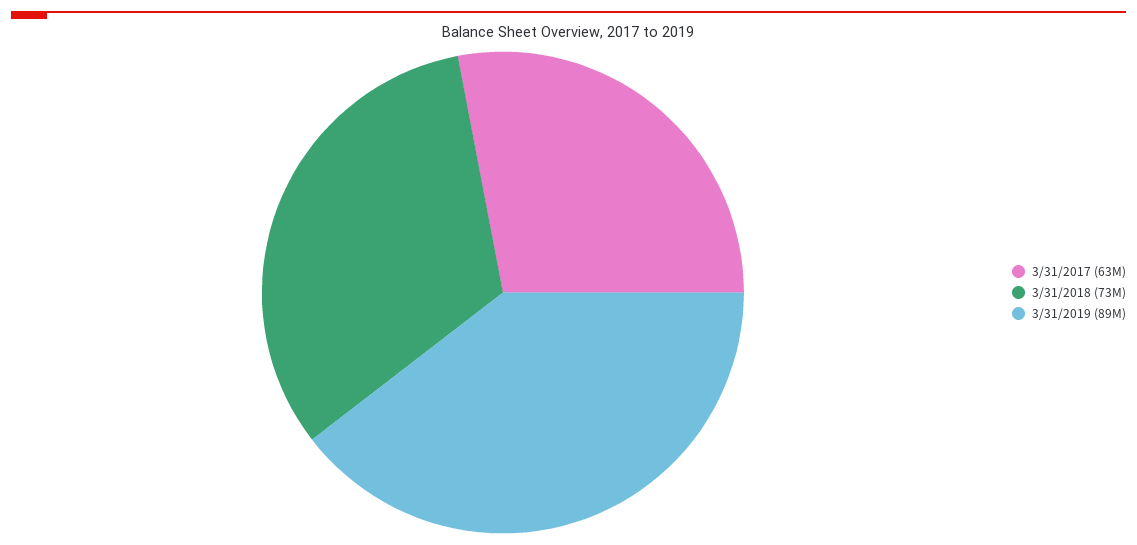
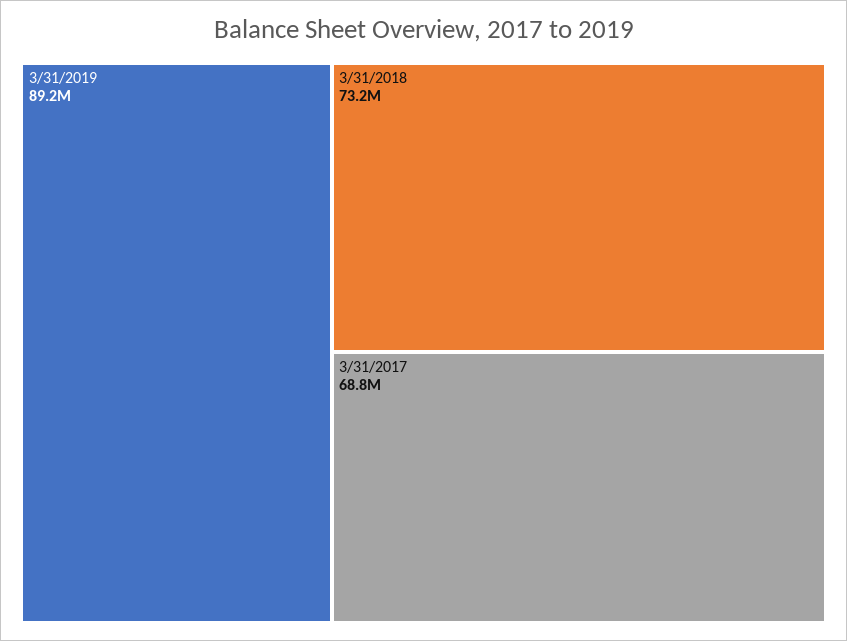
3/31/2017: 63000000 -> 68800000

